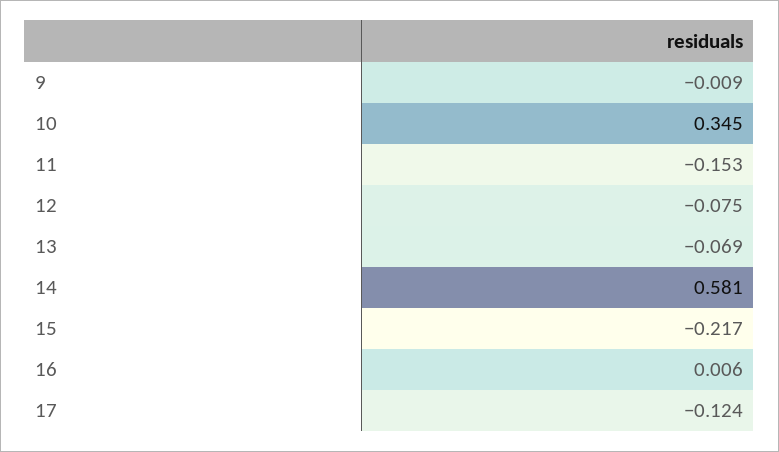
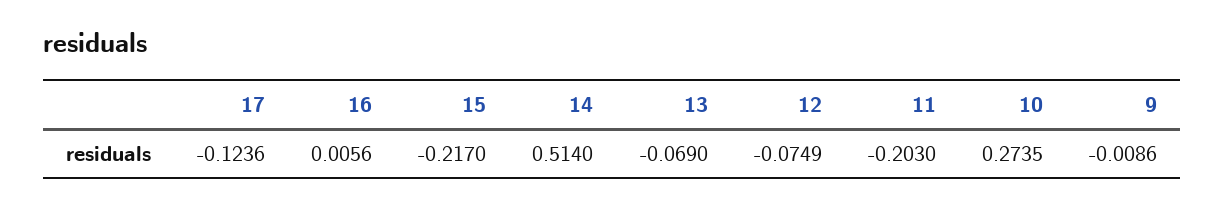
10: 0.345 -> 0.2735
11: -0.153 -> -0.203
14: 0.581 -> 0.514

